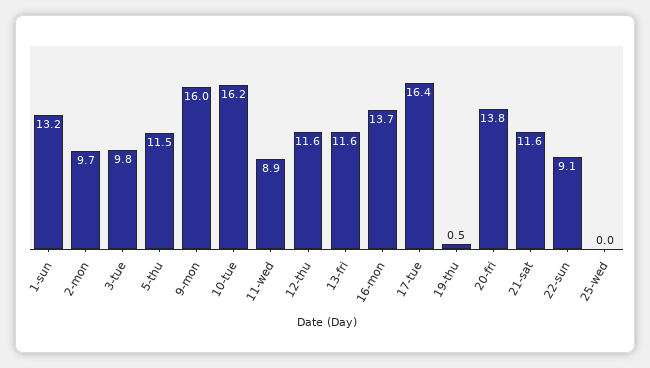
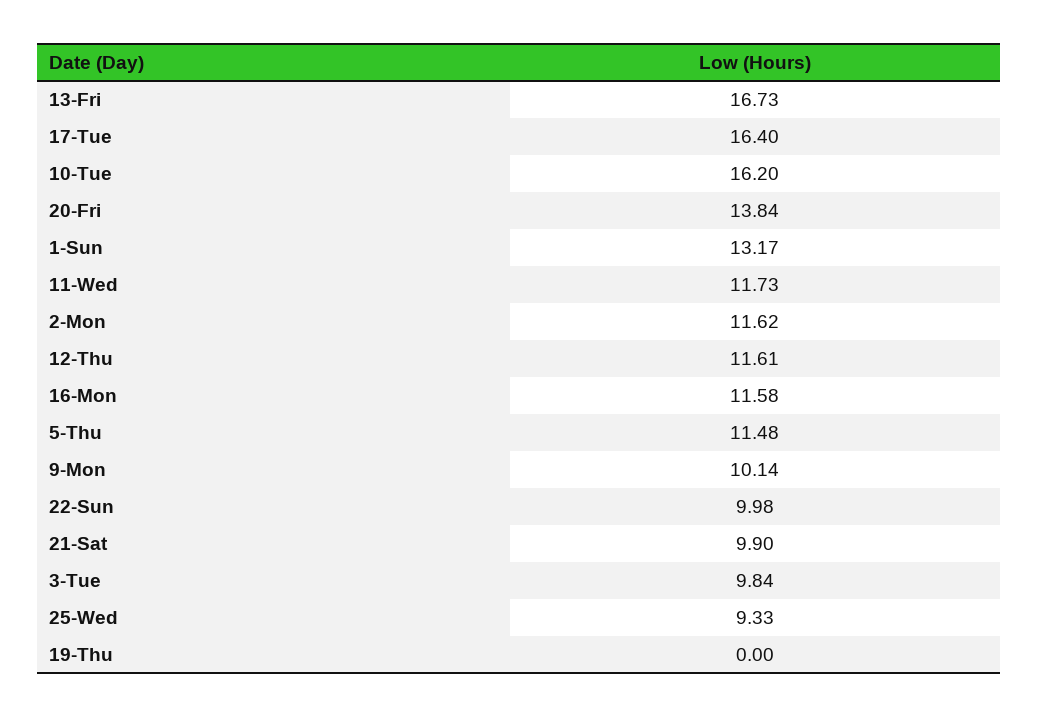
2-mon: 9.7 -> 11.62
9-mon: 16 -> 10.14
11-wed: 8.9 -> 11.73
13-fri: 11.6 -> 16.73
16-mon: 13.7 -> 11.58
19-thu: 0.5 -> 0
21-sat: 11.6 -> 9.9
22-sun: 9.1 -> 9.98
25-wed: 0 -> 9.33

